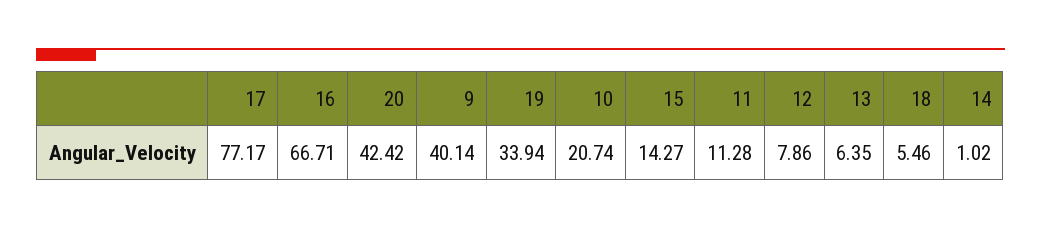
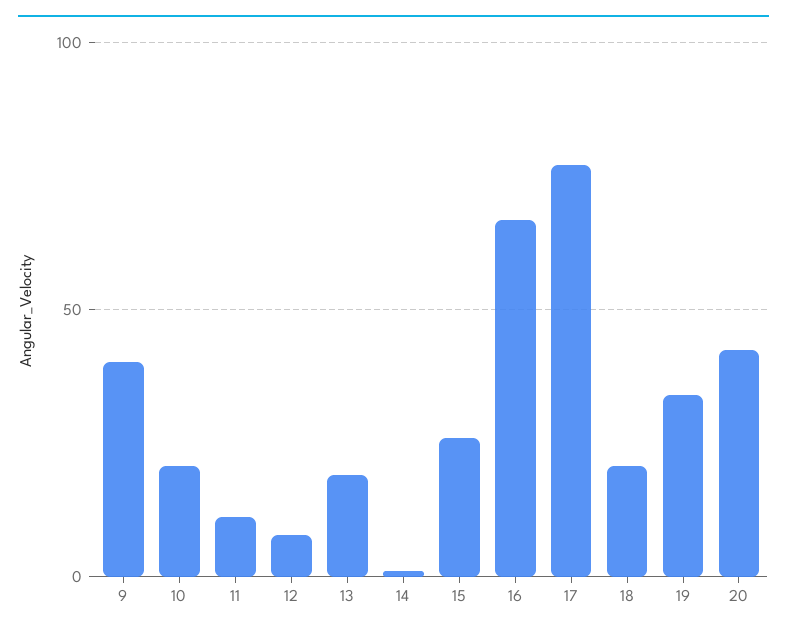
15: 14.27 -> 25
13: 6.35 -> 20
18: 5.46 -> 20

